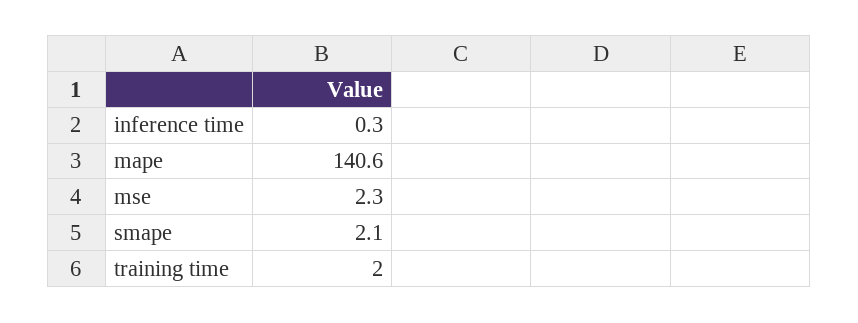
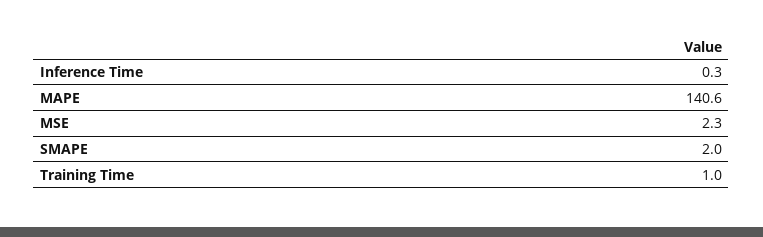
smape: 2.1 -> 2
training time: 2 -> 1

